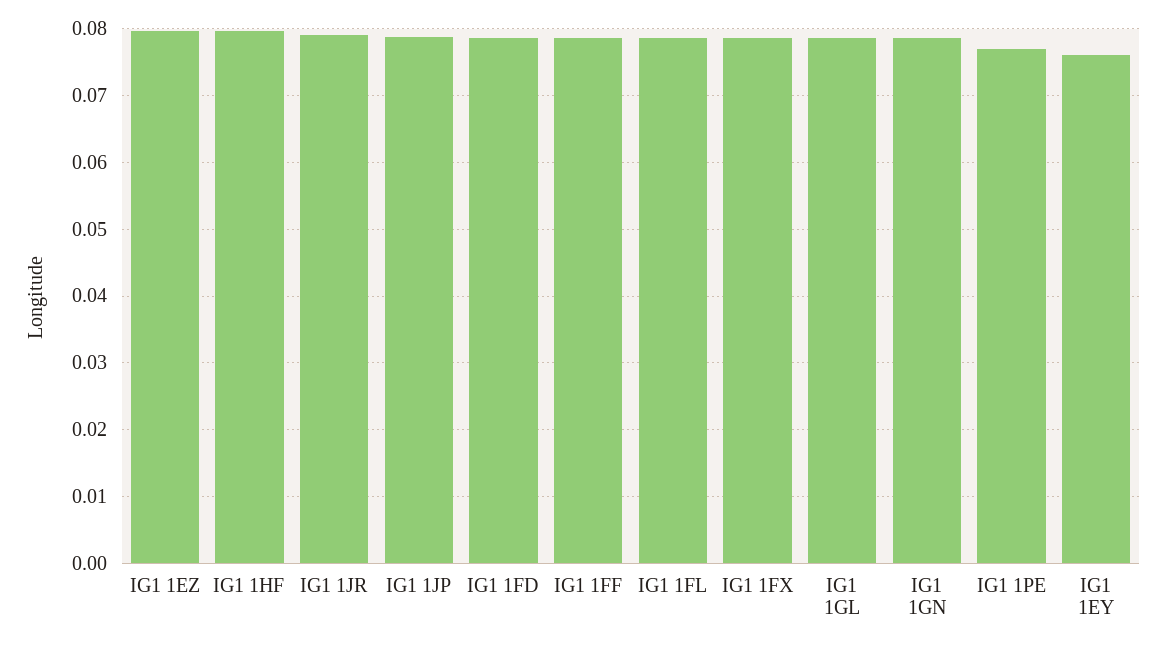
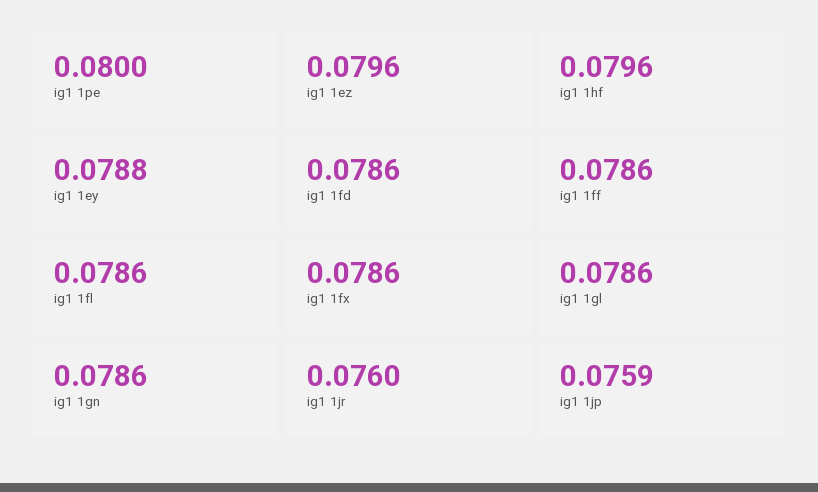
IG1 1JR: 0.079 -> 0.076
IG1 1JP: 0.079 -> 0.0759
IG1 1PE: 0.077 -> 0.08
IG1 1EY: 0.076 -> 0.0788

